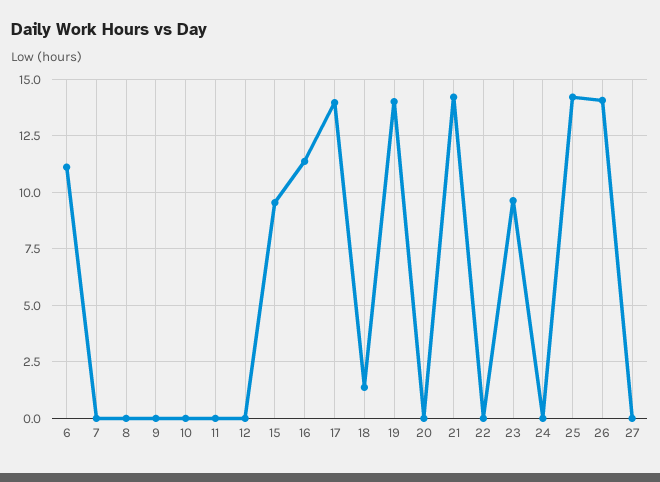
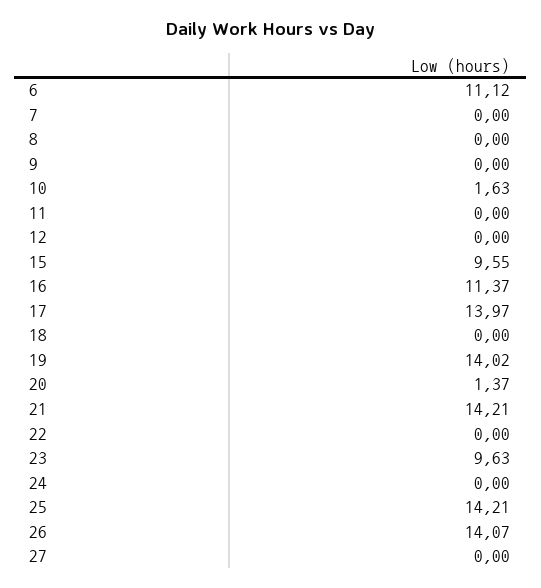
10: 0 -> 1.63
18: 1.5 -> 0
20: 0 -> 1.37

